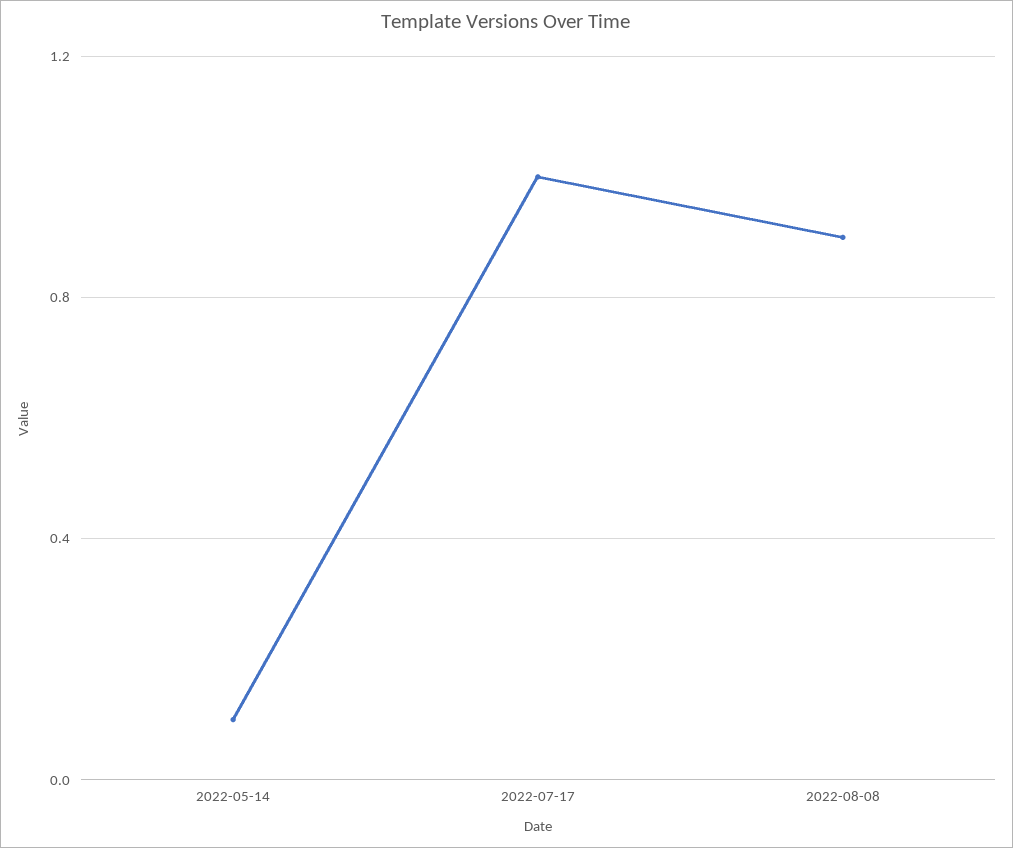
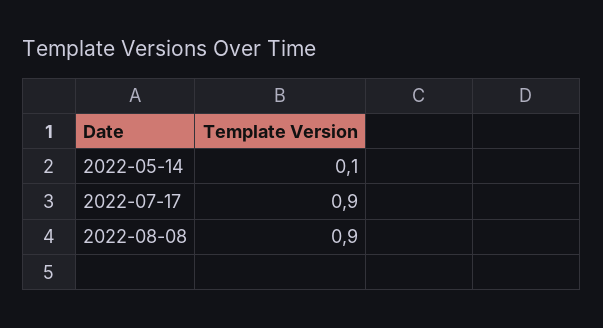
2022-07-17: 1 -> 0.9

